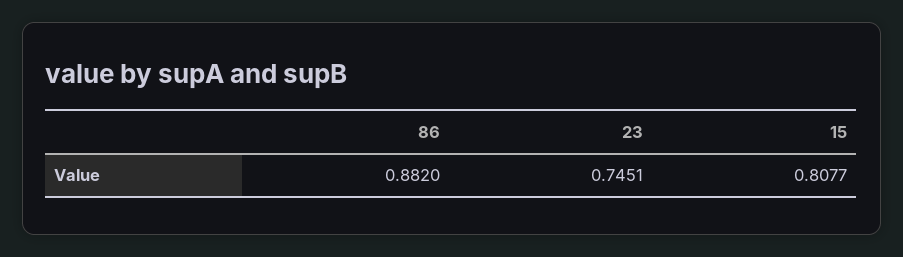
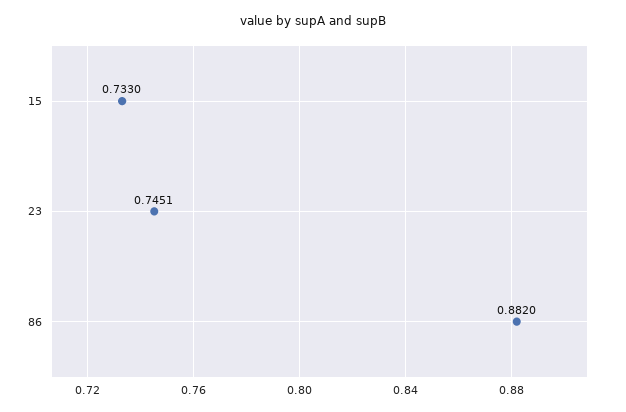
15: 0.8077 -> 0.733

